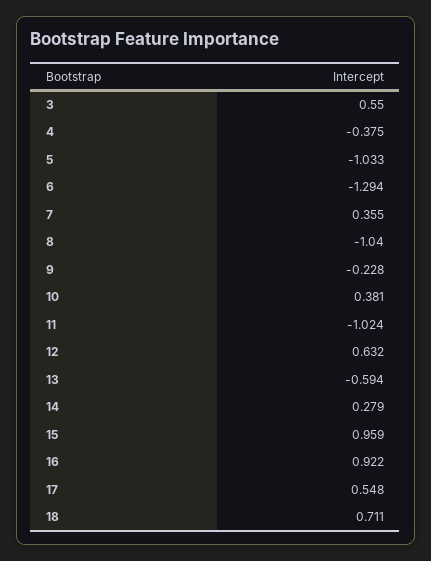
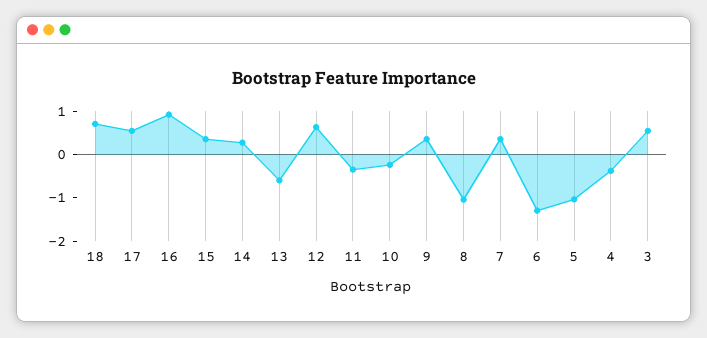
9: -0.228 -> 0.4
10: 0.381 -> -0.2
11: -1.024 -> -0.4
15: 0.959 -> 0.4

